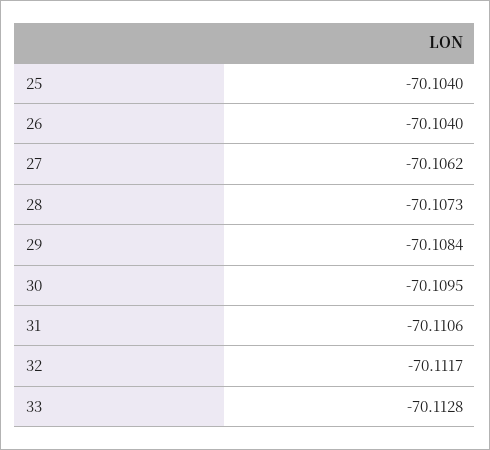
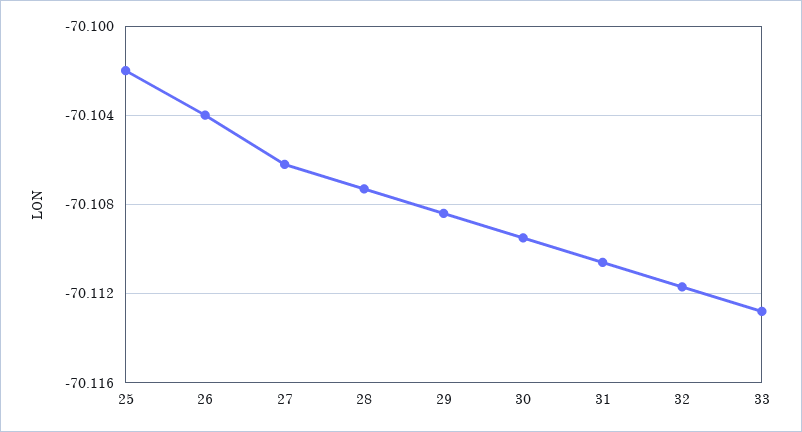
25: -70.104 -> -70.102

